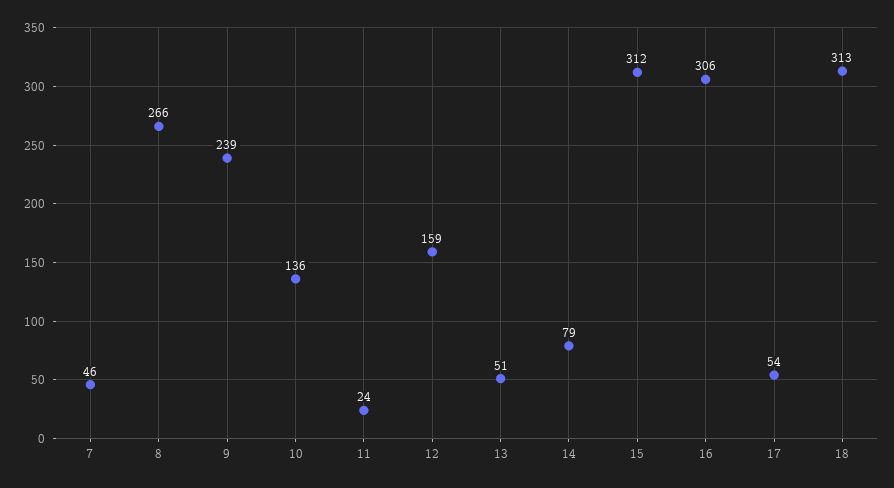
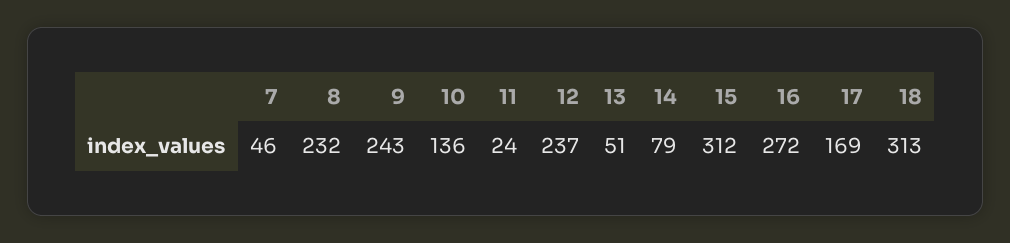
8: 266 -> 232
9: 239 -> 243
12: 159 -> 237
16: 306 -> 272
17: 54 -> 169

